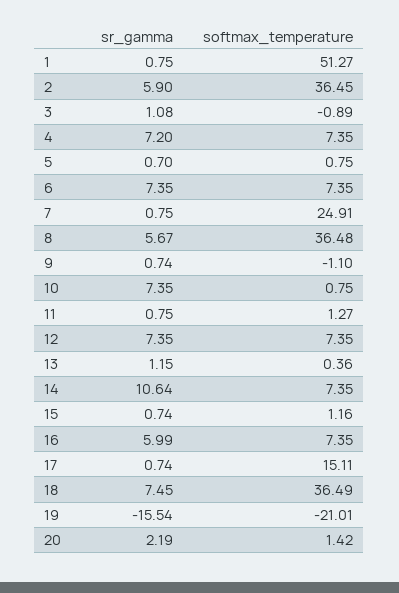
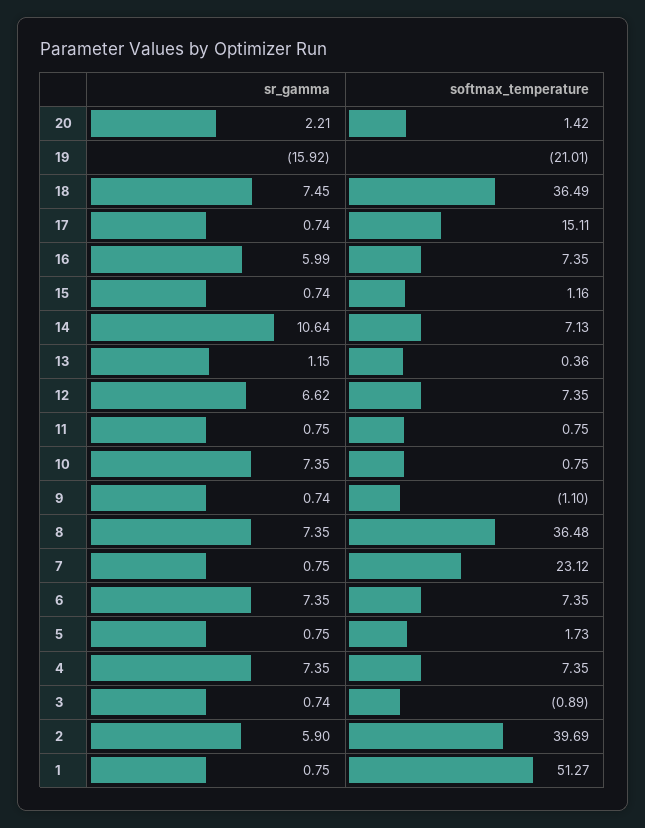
softmax_temperature, 2: 36.45 -> 39.69
sr_gamma, 3: 1.08 -> 0.74
sr_gamma, 4: 7.2 -> 7.35
sr_gamma, 5: 0.7 -> 0.75
softmax_temperature, 5: 0.75 -> 1.73
softmax_temperature, 7: 24.91 -> 23.12
sr_gamma, 8: 5.67 -> 7.35
softmax_temperature, 11: 1.27 -> 0.75
sr_gamma, 12: 7.35 -> 6.62
softmax_temperature, 14: 7.35 -> 7.13
sr_gamma, 19: -15.54 -> -15.92
sr_gamma, 20: 2.19 -> 2.21

